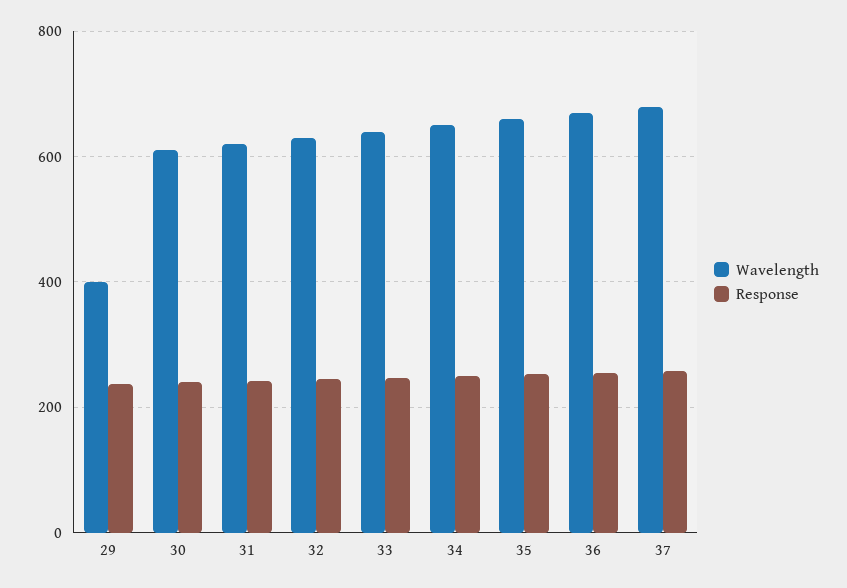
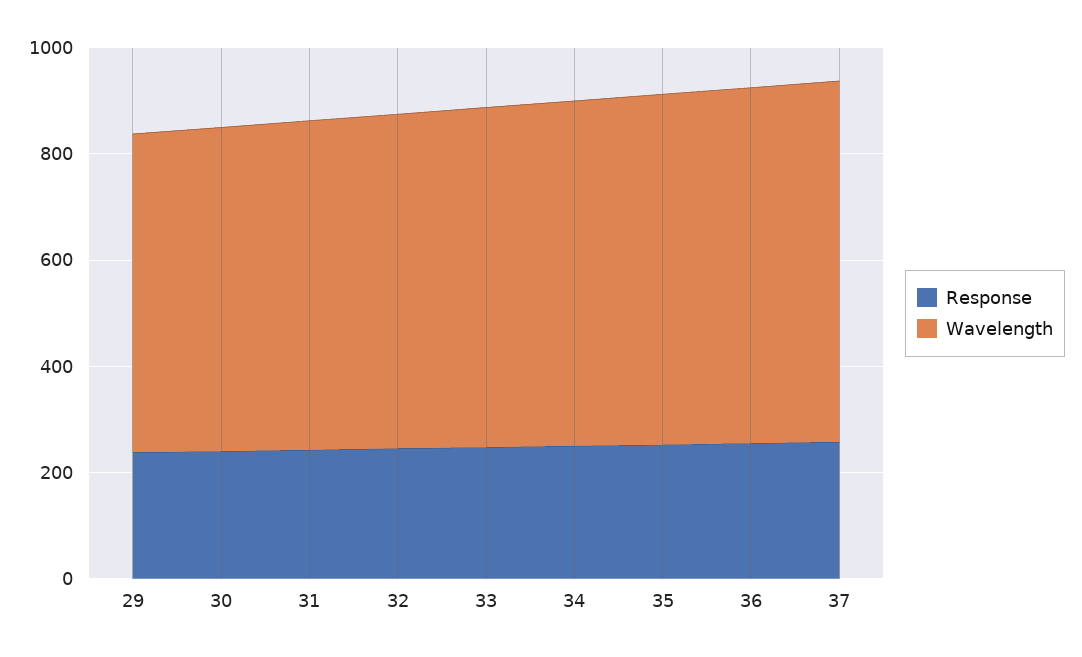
Wavelength, 29: 400 -> 600

